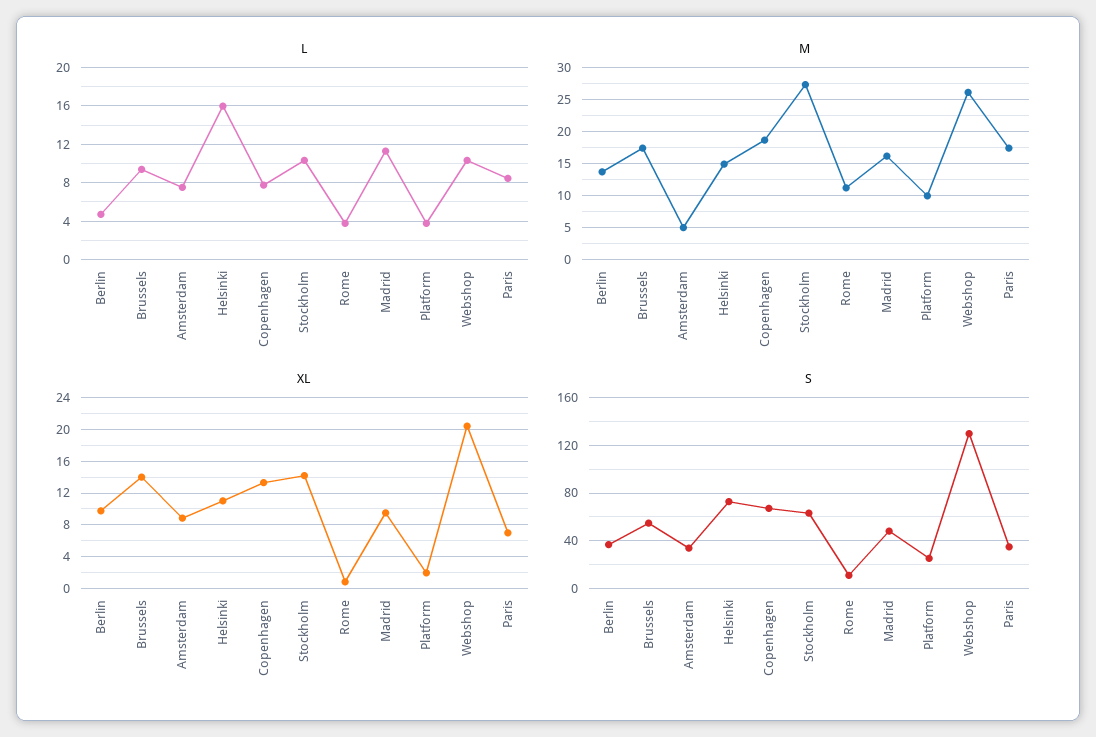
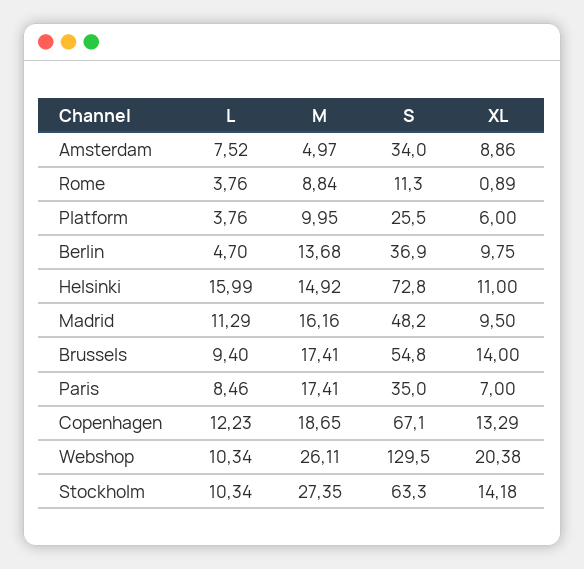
L, Copenhagen: 8 -> 12.23
M, Rome: 11 -> 8.84
XL, Platform: 2 -> 6

